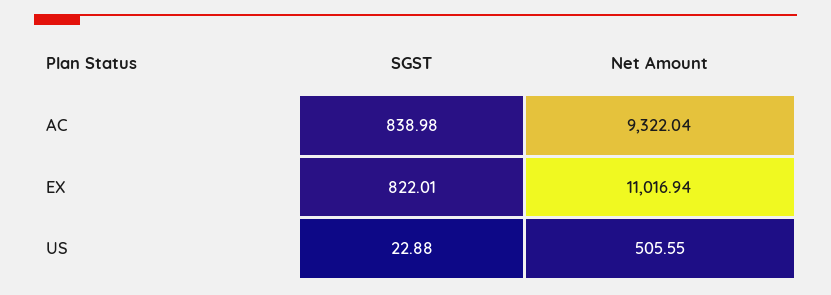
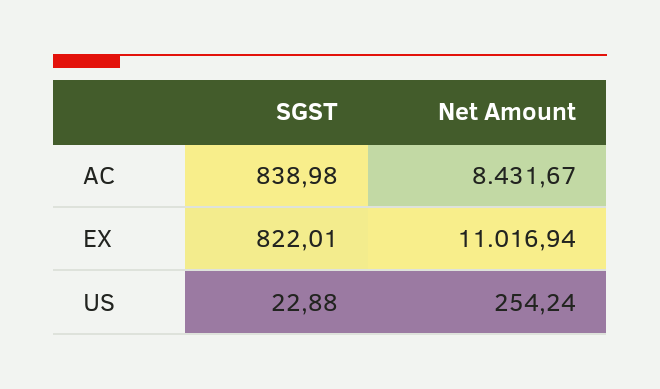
Net Amount, AC: 9322.04 -> 8431.67
Net Amount, US: 505.55 -> 254.24

